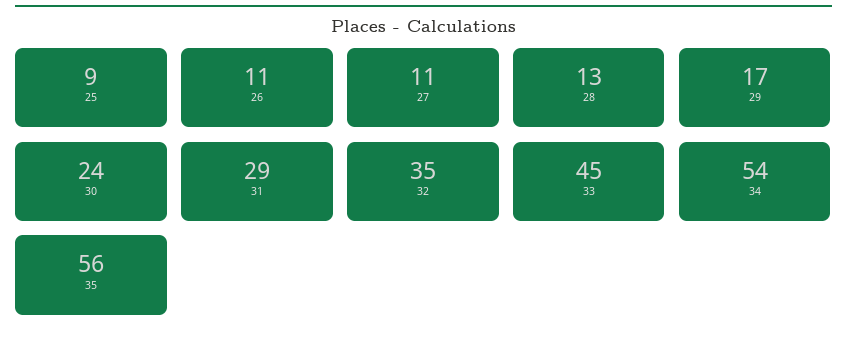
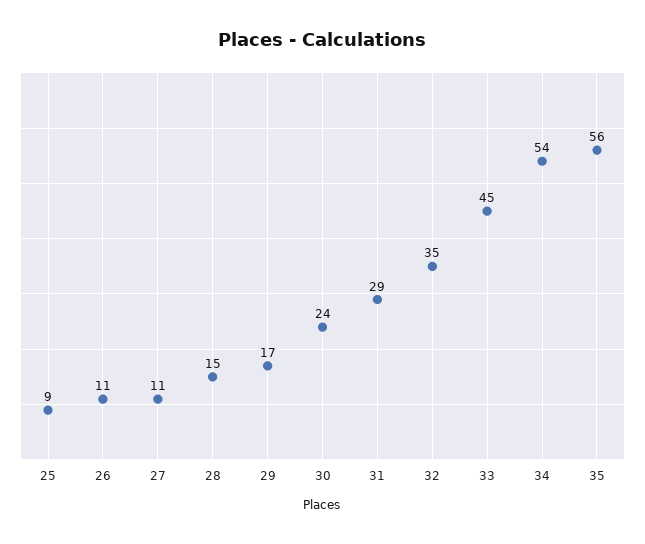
28: 13 -> 15

